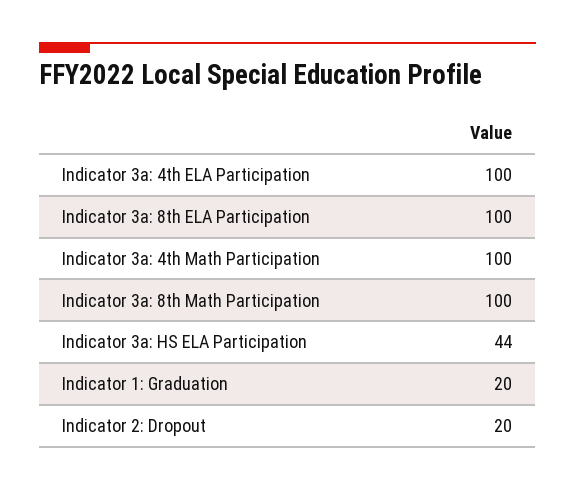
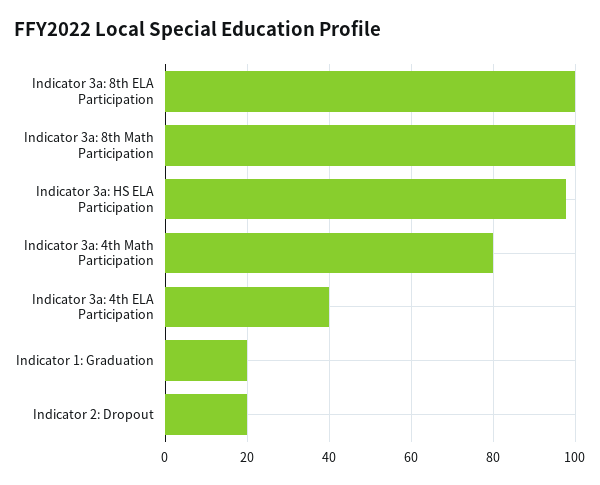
Indicator 3a: 4th ELA Participation: 100 -> 40
Indicator 3a: 4th Math Participation: 100 -> 80
Indicator 3a: HS ELA Participation: 44 -> 98

